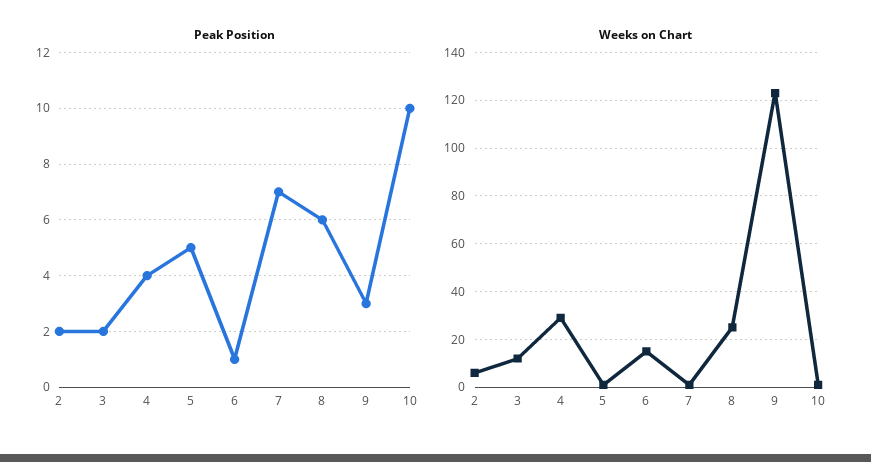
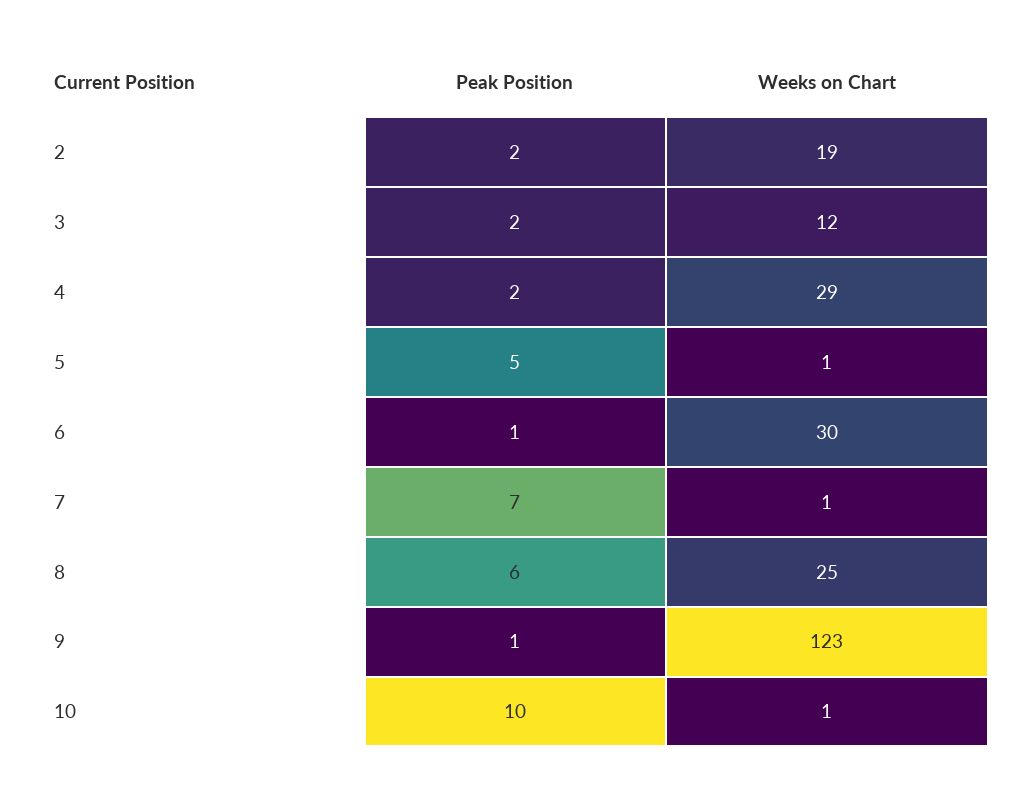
Peak Position, 4: 4 -> 2
Peak Position, 9: 3 -> 1
Weeks on Chart, 2: 5 -> 19
Weeks on Chart, 6: 15 -> 30

